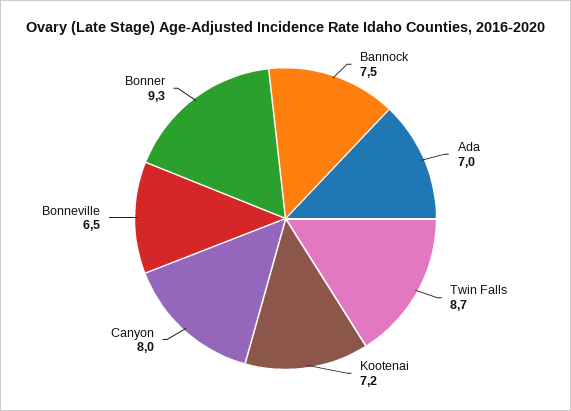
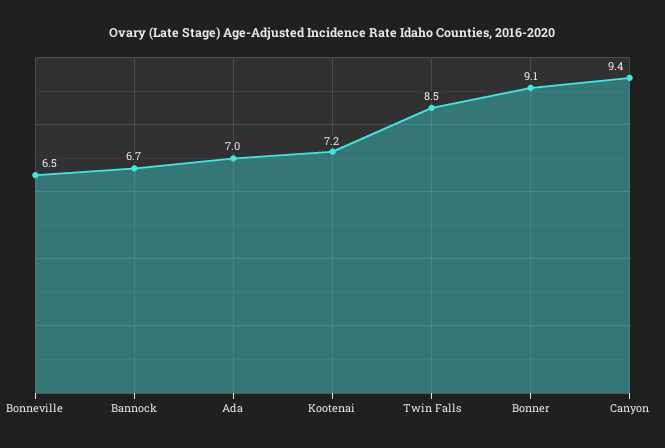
Bannock: 7.5 -> 6.7
Twin Falls: 8.7 -> 8.5
Canyon: 8 -> 9.4
Bonner: 9.3 -> 9.1

